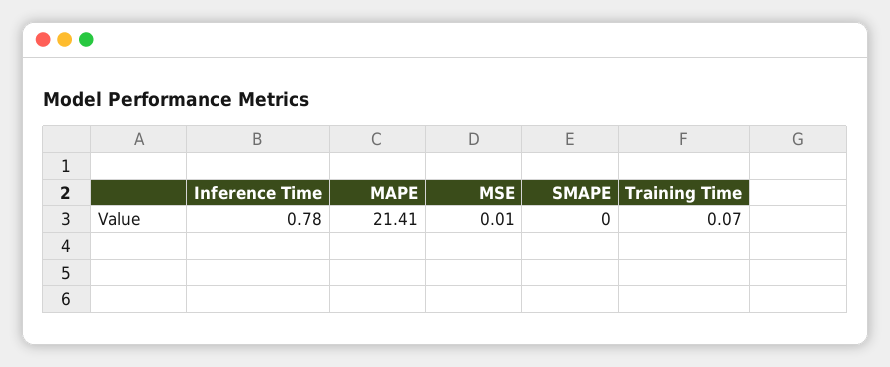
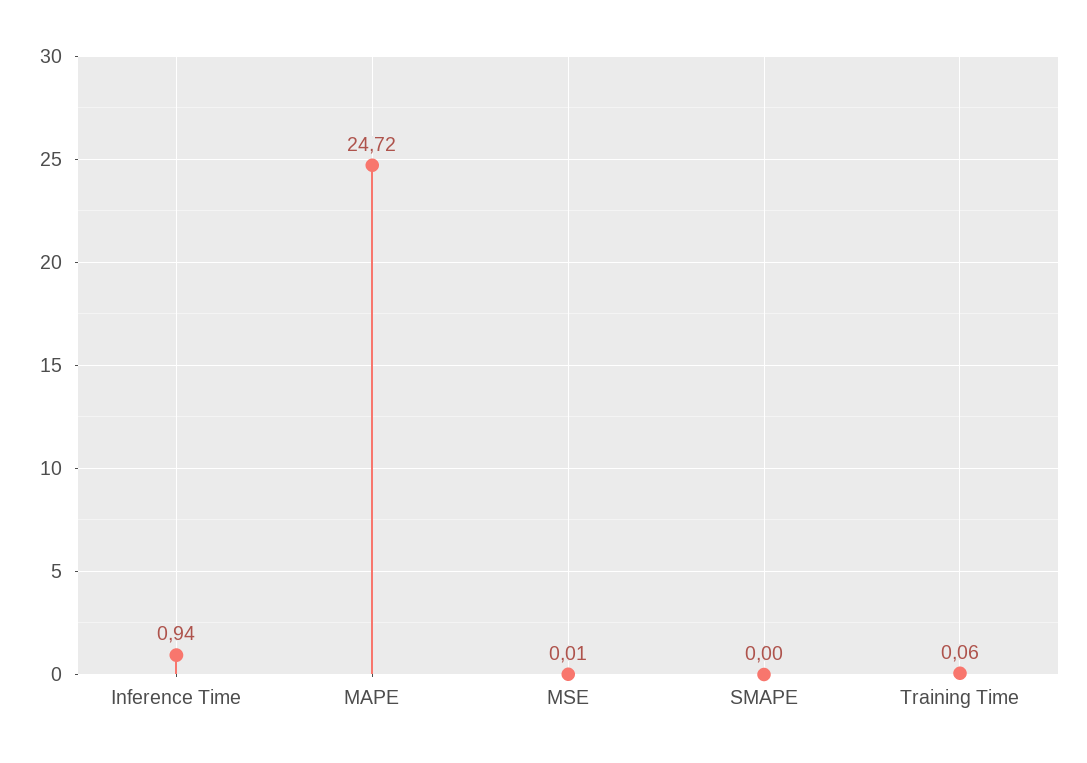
Inference Time: 0.78 -> 0.94
MAPE: 21.41 -> 24.72
Training Time: 0.07 -> 0.06

